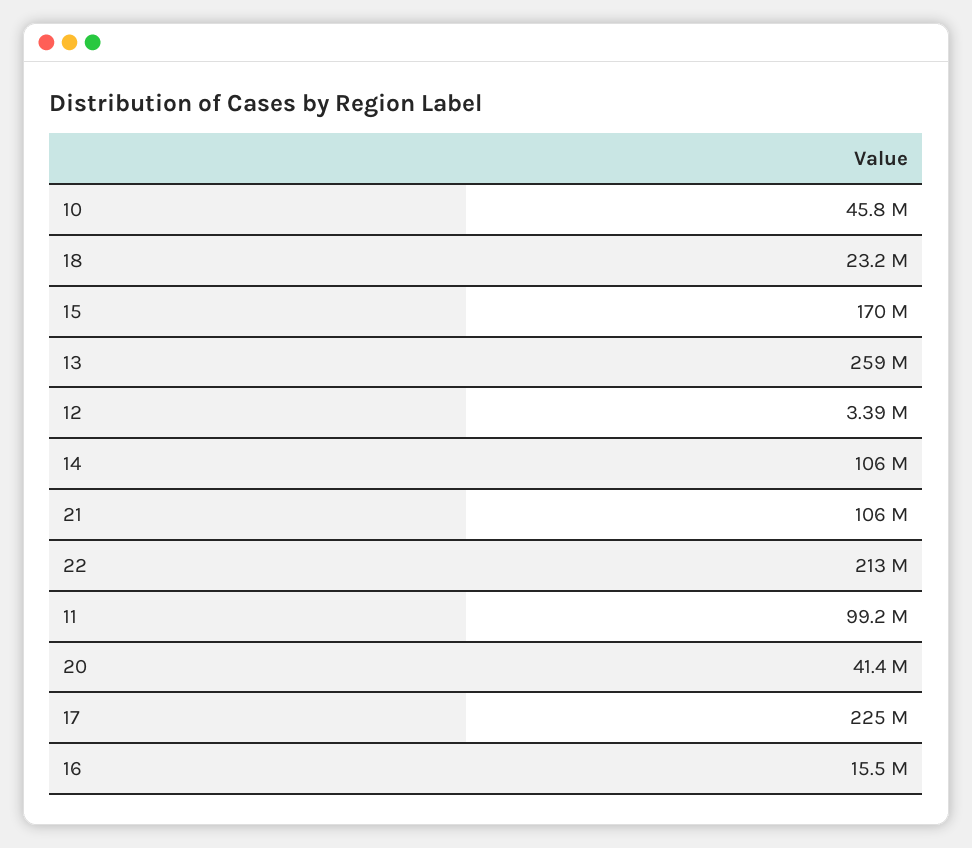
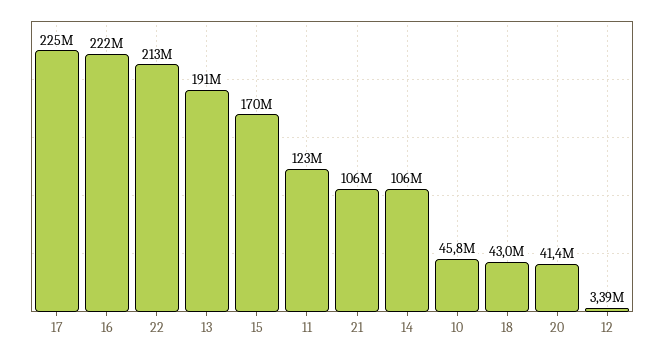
18: 23200000 -> 43000000
13: 259000000 -> 191000000
11: 99200000 -> 123000000
16: 15500000 -> 222000000

